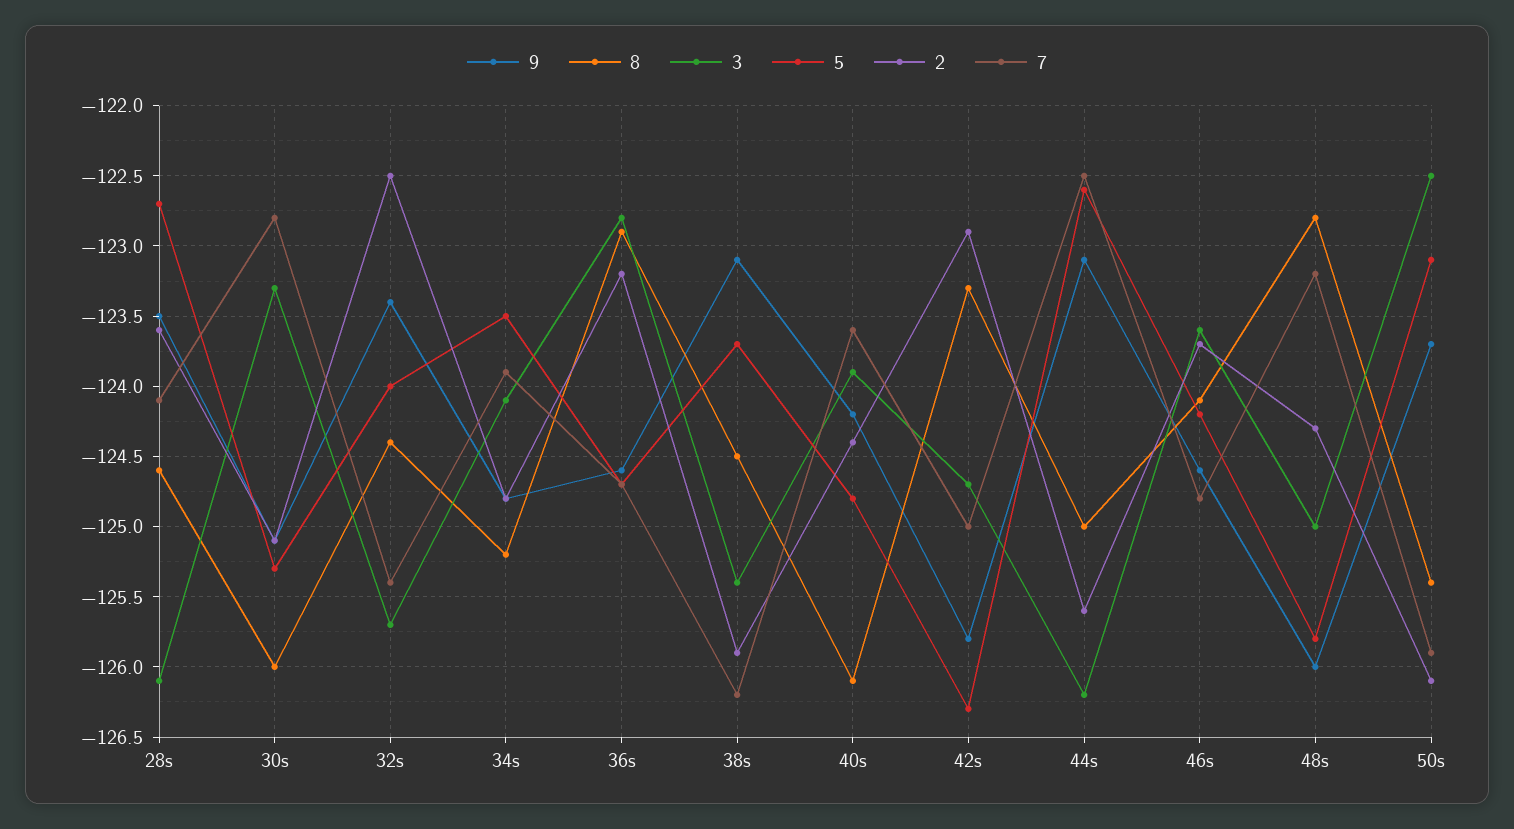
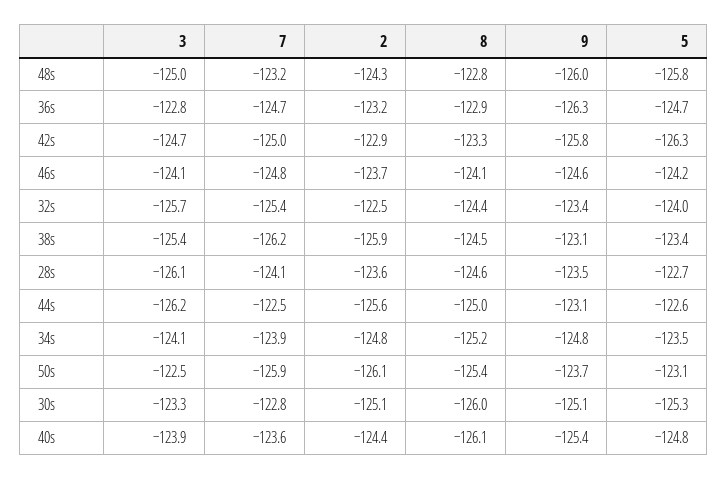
9, 36s: -124.6 -> -126.3
5, 38s: -123.7 -> -123.4
9, 40s: -124.2 -> -125.4
3, 46s: -123.6 -> -124.1

